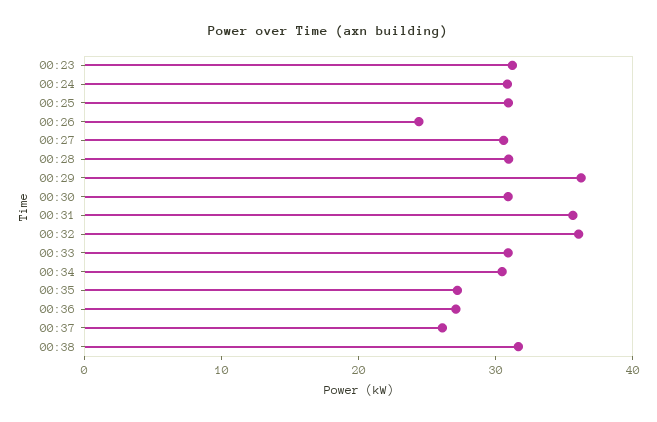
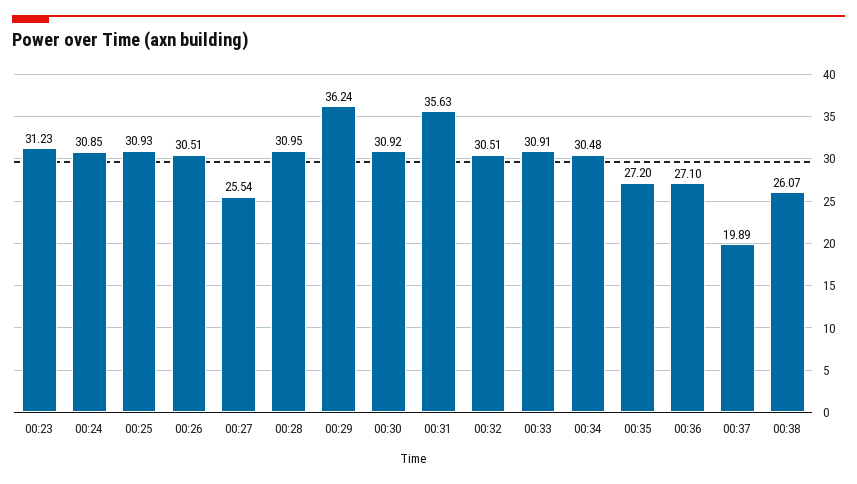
00:26: 24 -> 30.51
00:27: 30 -> 25.54
00:32: 36 -> 30.51
00:37: 26 -> 19.89
00:38: 32 -> 26.07

